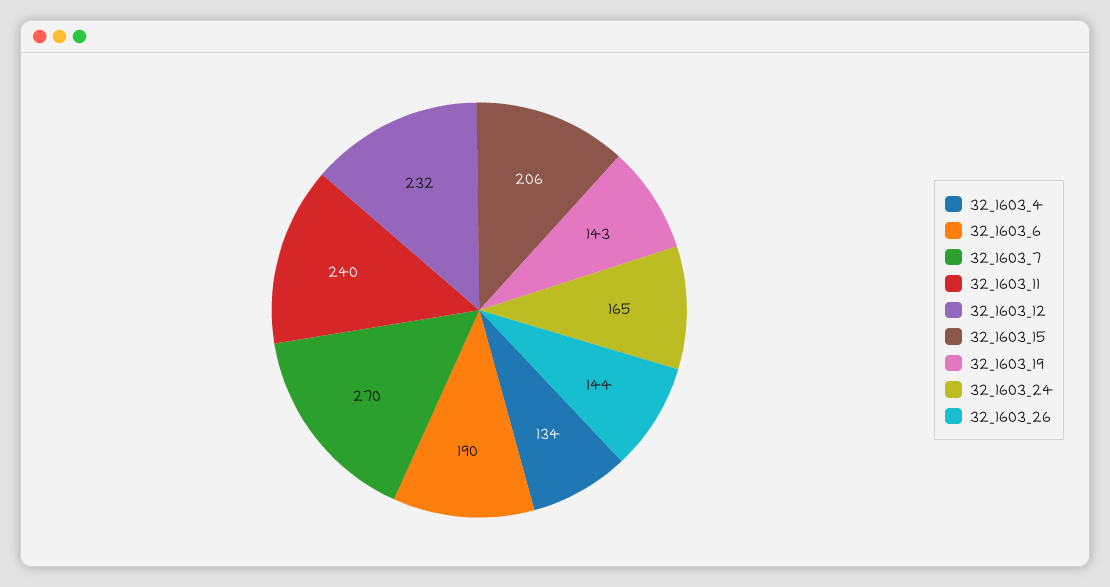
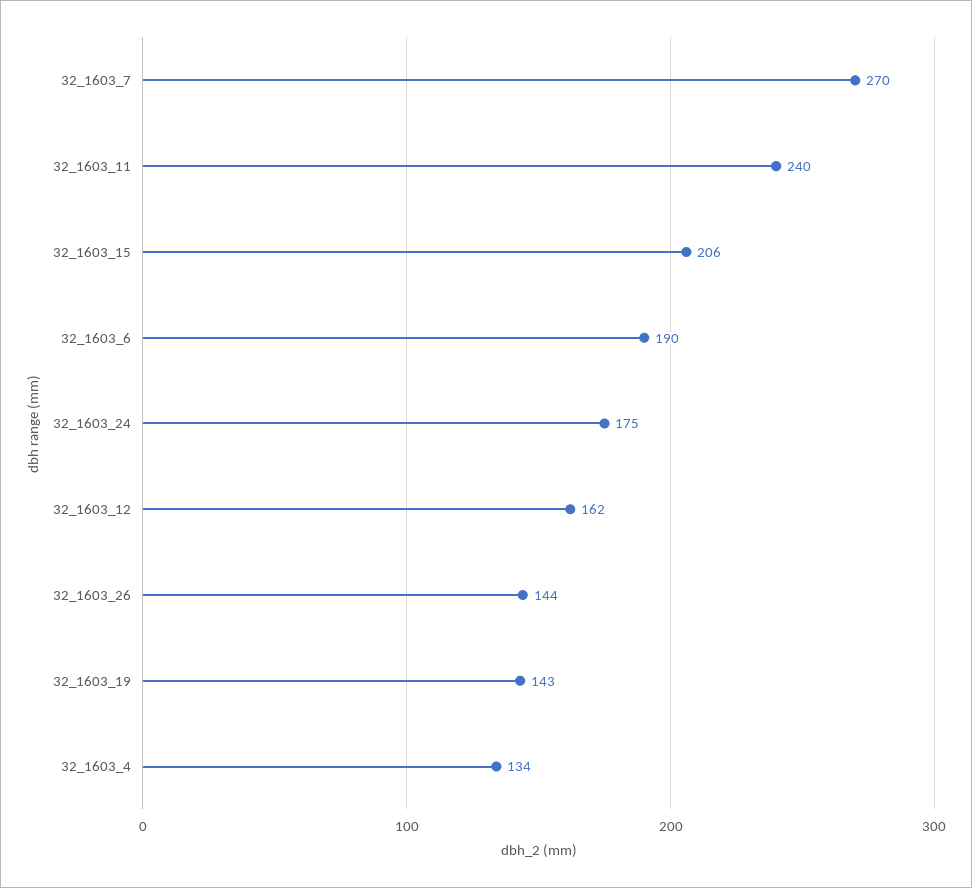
32_1603_12: 232 -> 162
32_1603_24: 165 -> 175

